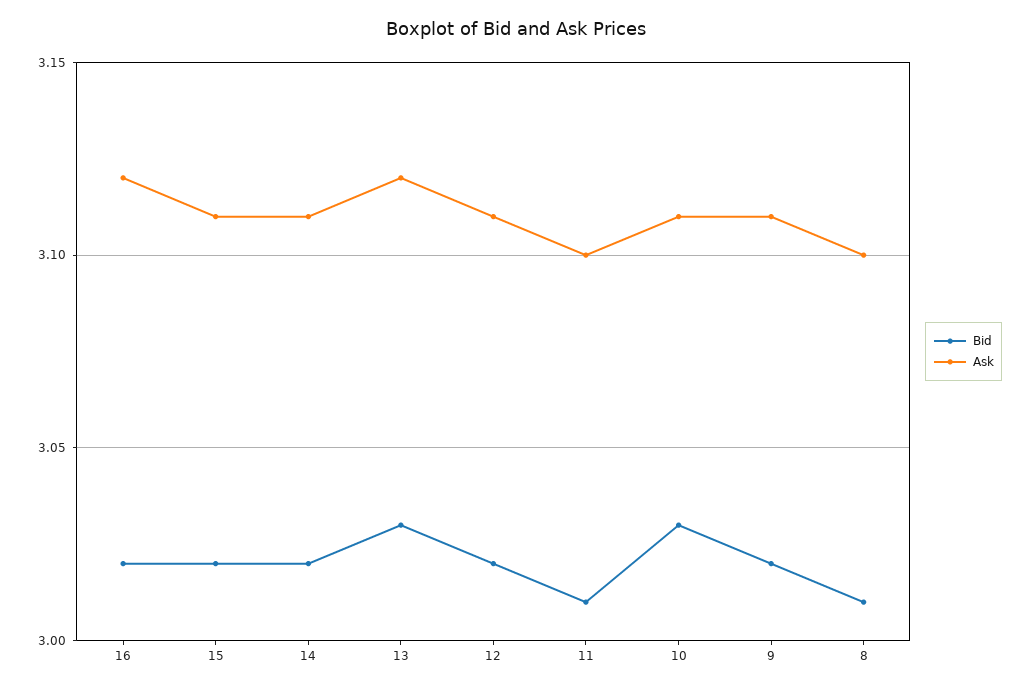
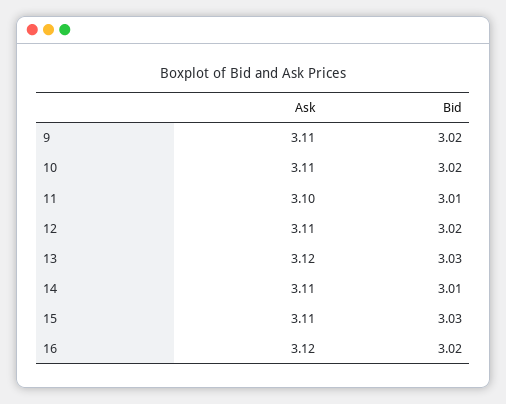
Bid, 15: 3.02 -> 3.03
Bid, 14: 3.02 -> 3.01
Bid, 10: 3.03 -> 3.02
Bid, 8: 3.01 -> none
Ask, 8: 3.1 -> none

